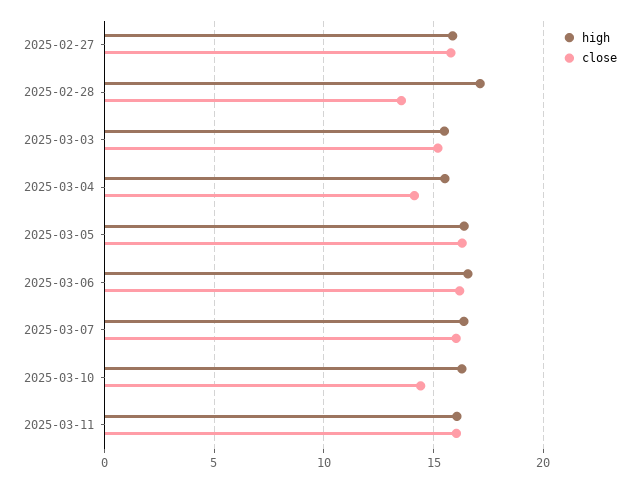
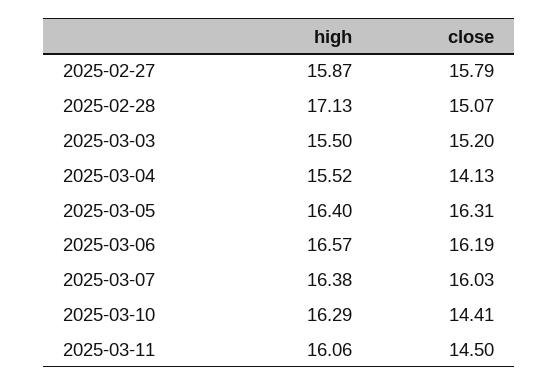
close, 2025-02-28: 13.5 -> 15.07
close, 2025-03-11: 16 -> 14.5

